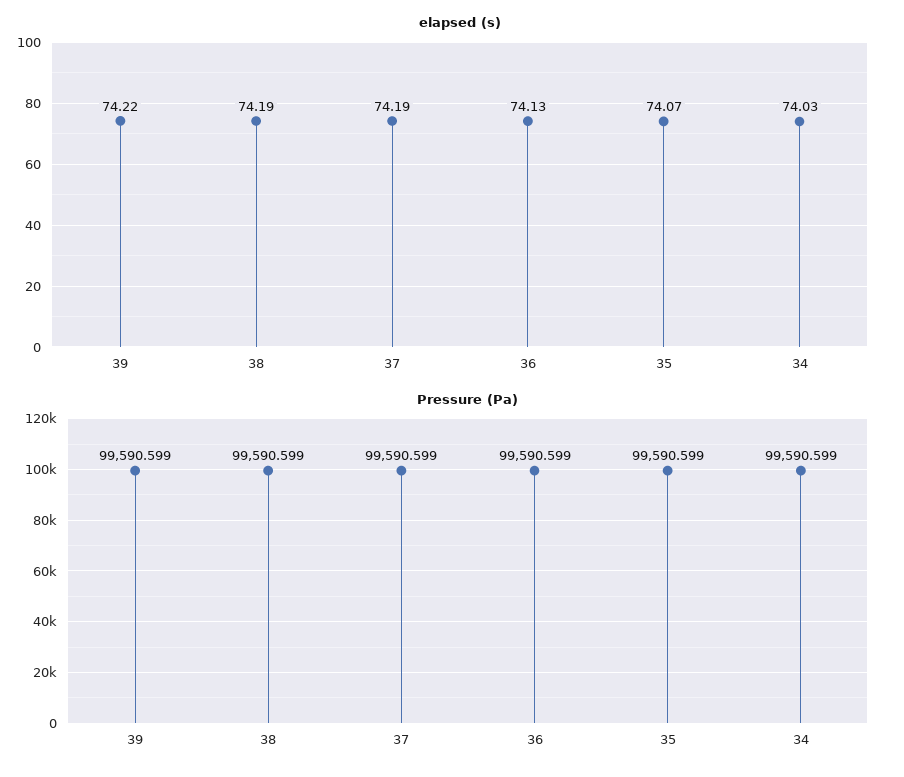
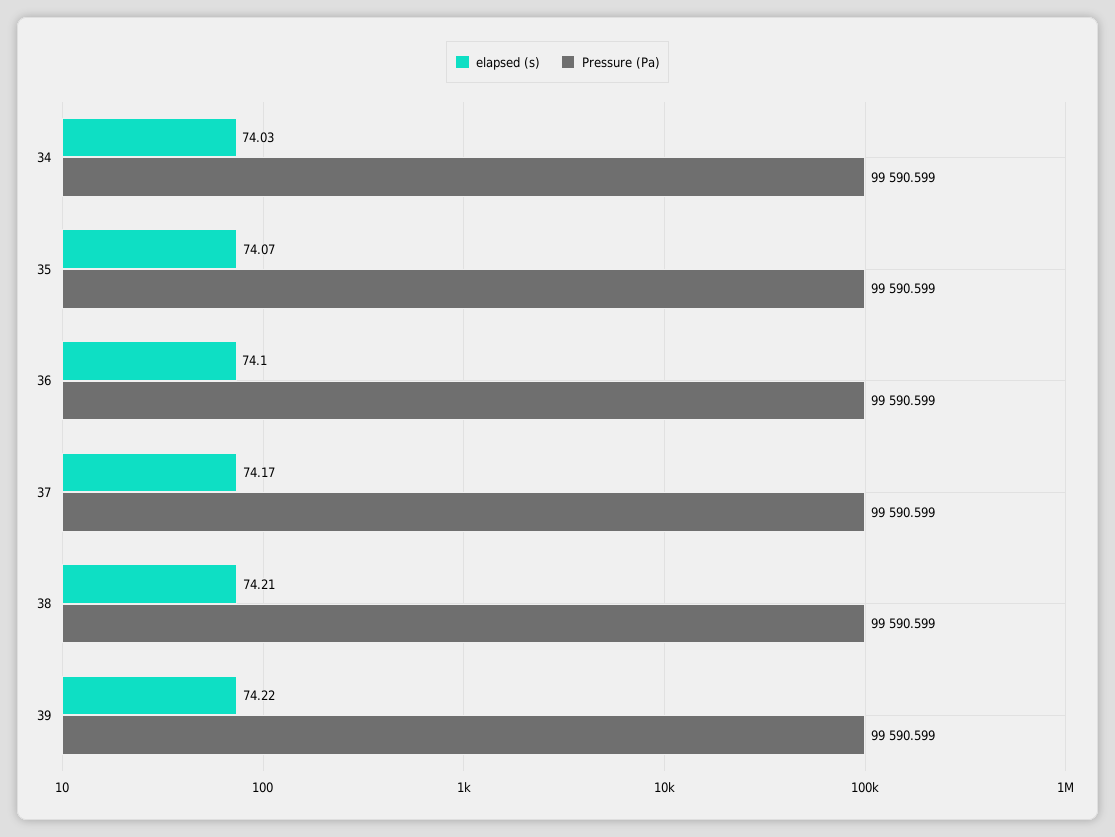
elapsed (s), 38: 74.19 -> 74.21
elapsed (s), 37: 74.19 -> 74.17
elapsed (s), 36: 74.13 -> 74.1

